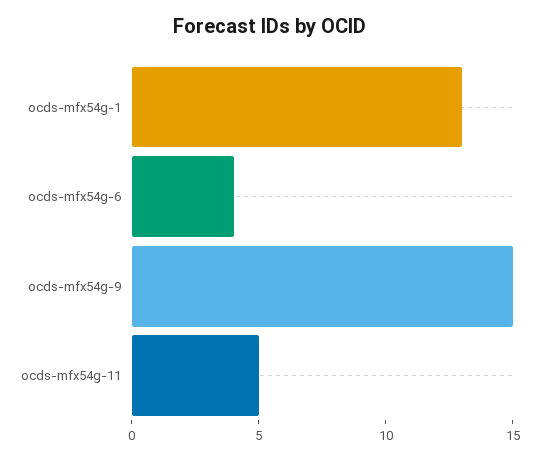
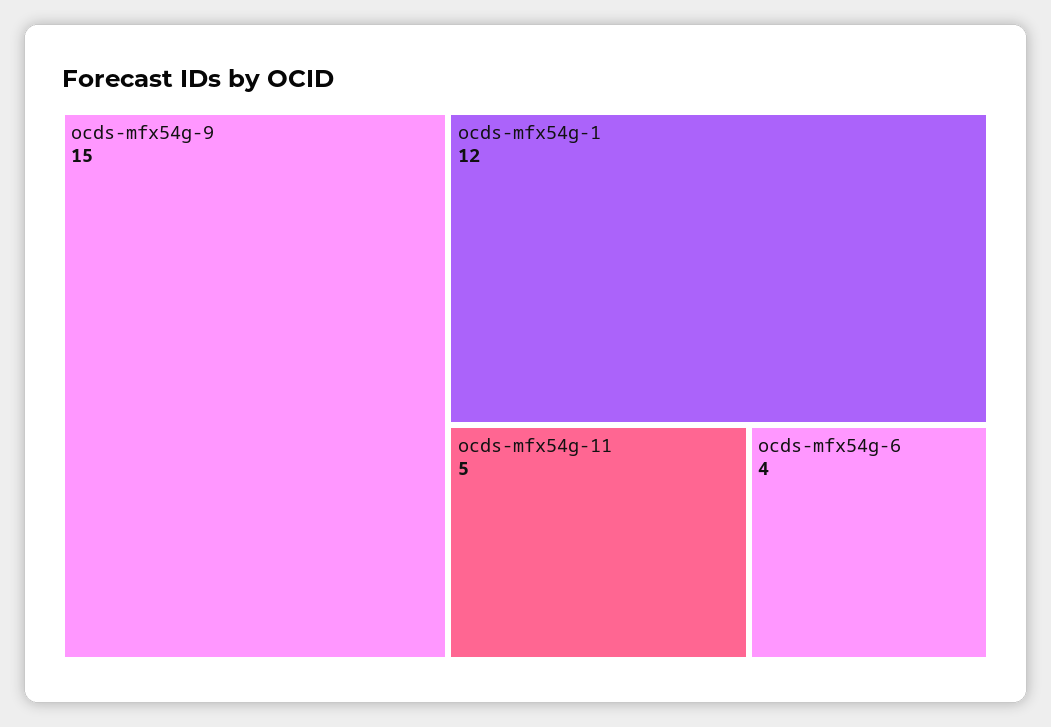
ocds-mfx54g-1: 13 -> 12

